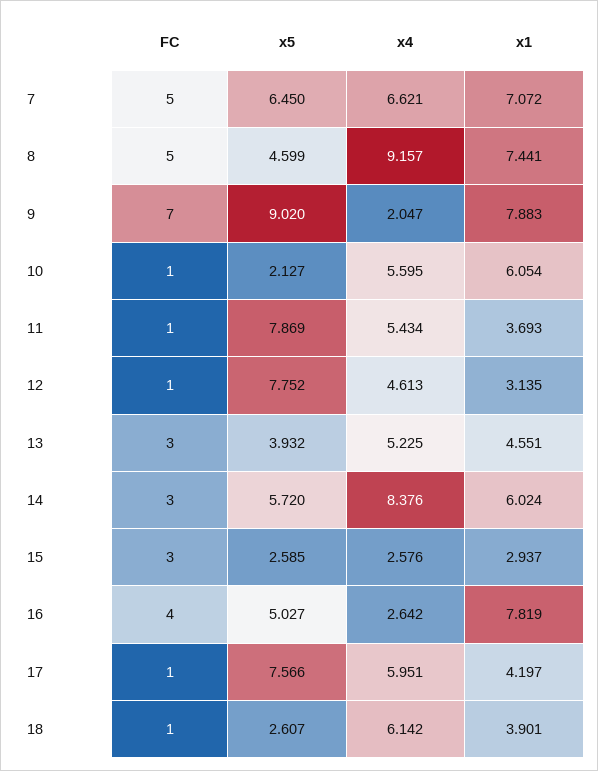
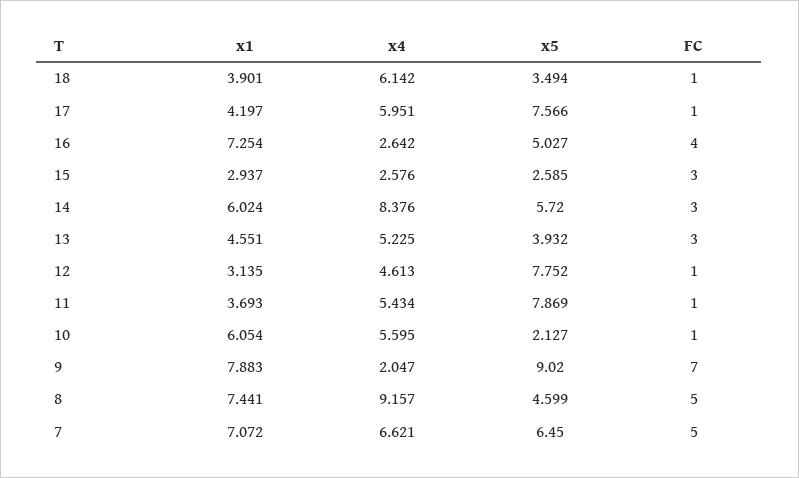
x1, 16: 7.819 -> 7.254
x5, 18: 2.607 -> 3.494

